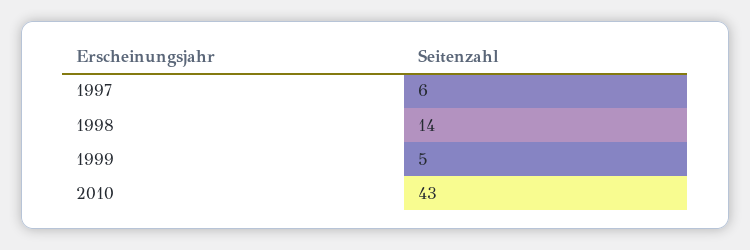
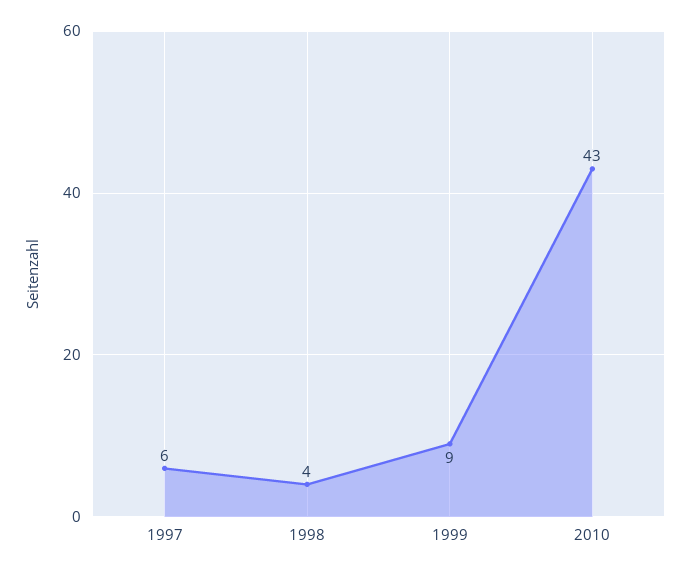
1998: 14 -> 4
1999: 5 -> 9

